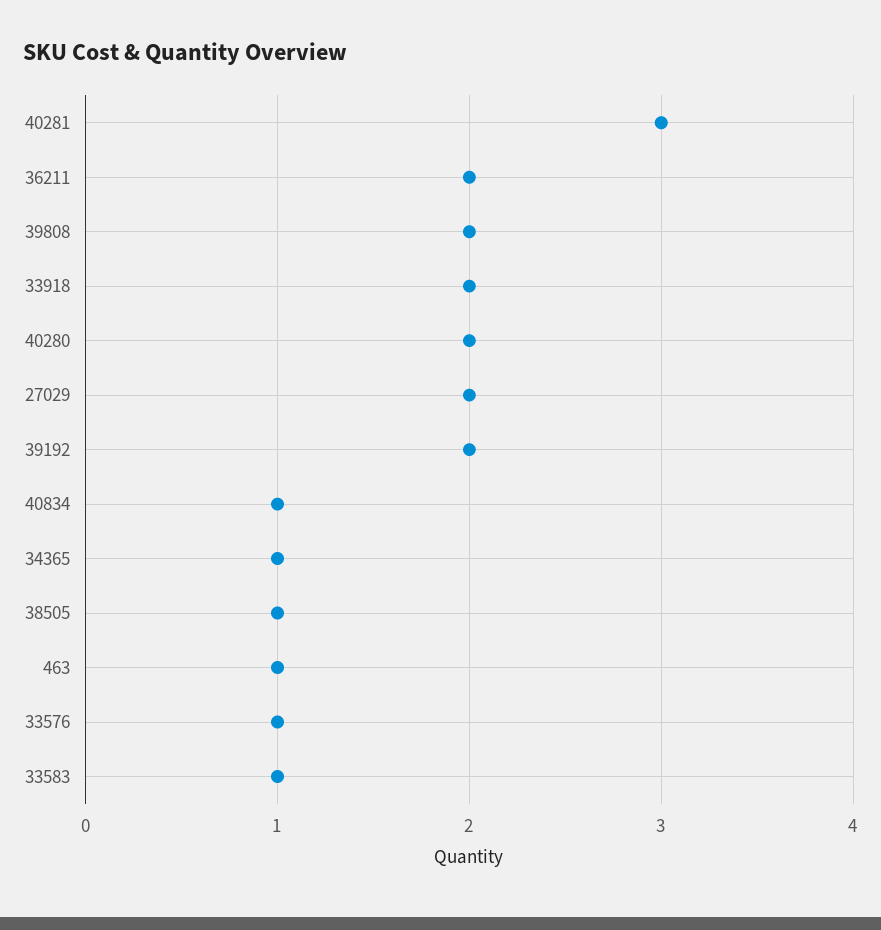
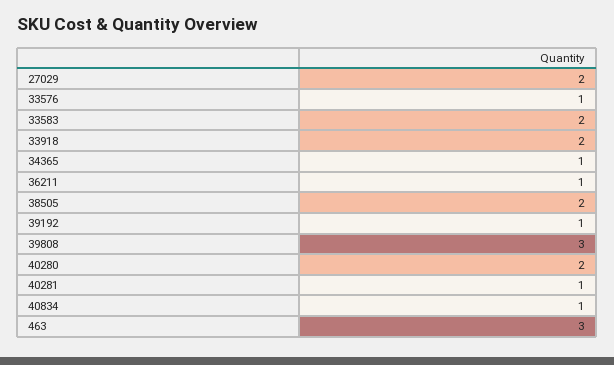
40281: 3 -> 1
36211: 2 -> 1
39808: 2 -> 3
39192: 2 -> 1
38505: 1 -> 2
463: 1 -> 3
33583: 1 -> 2

